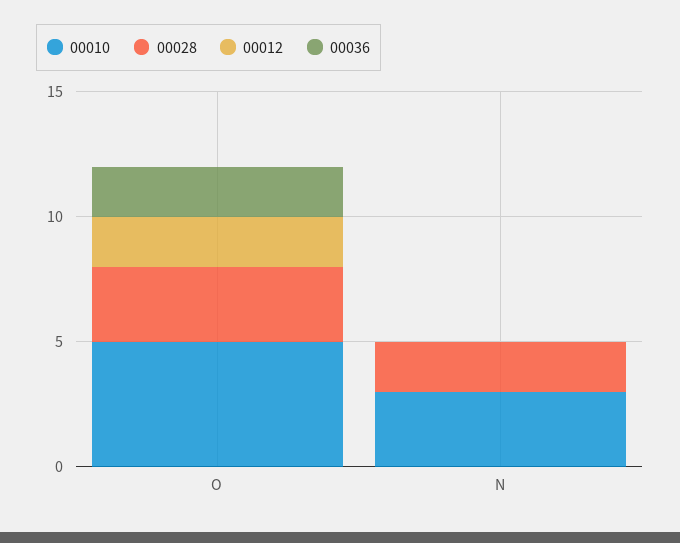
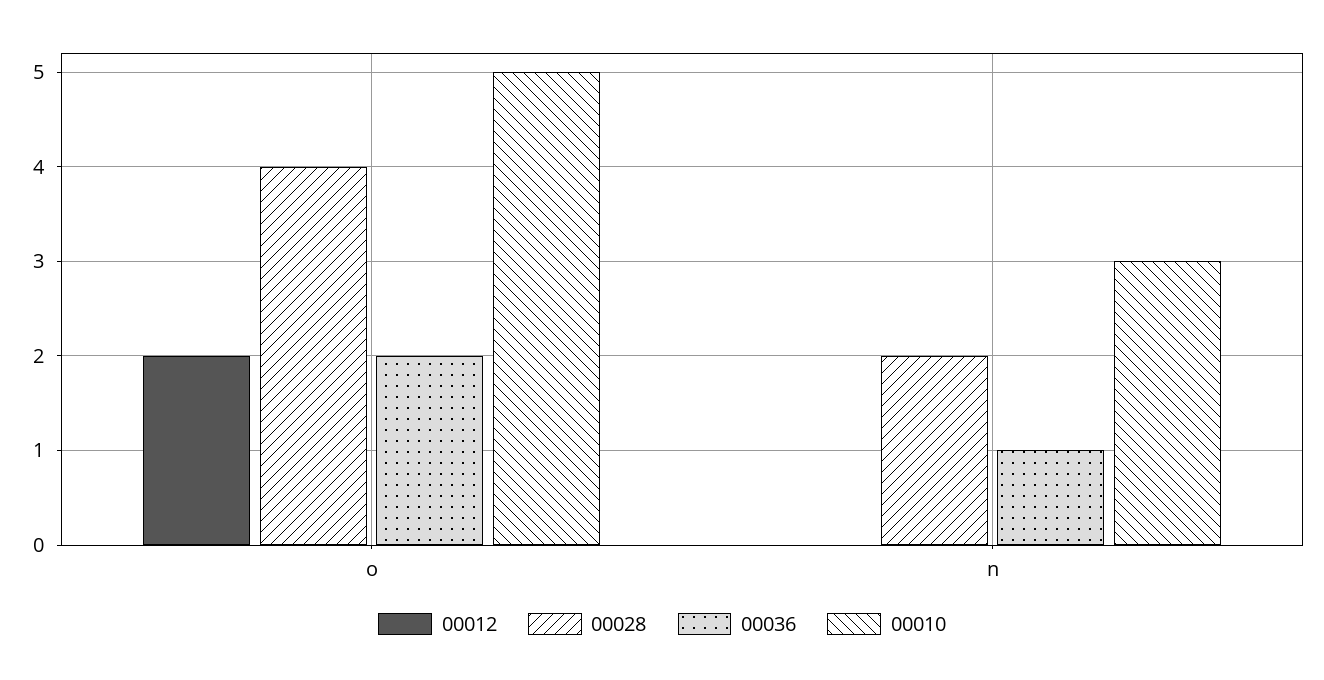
00028, O: 3 -> 4
00036, N: 0 -> 1

